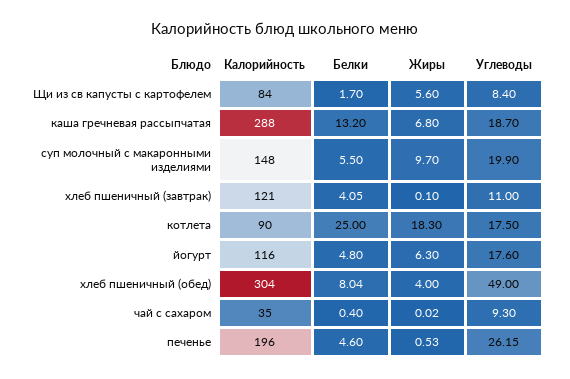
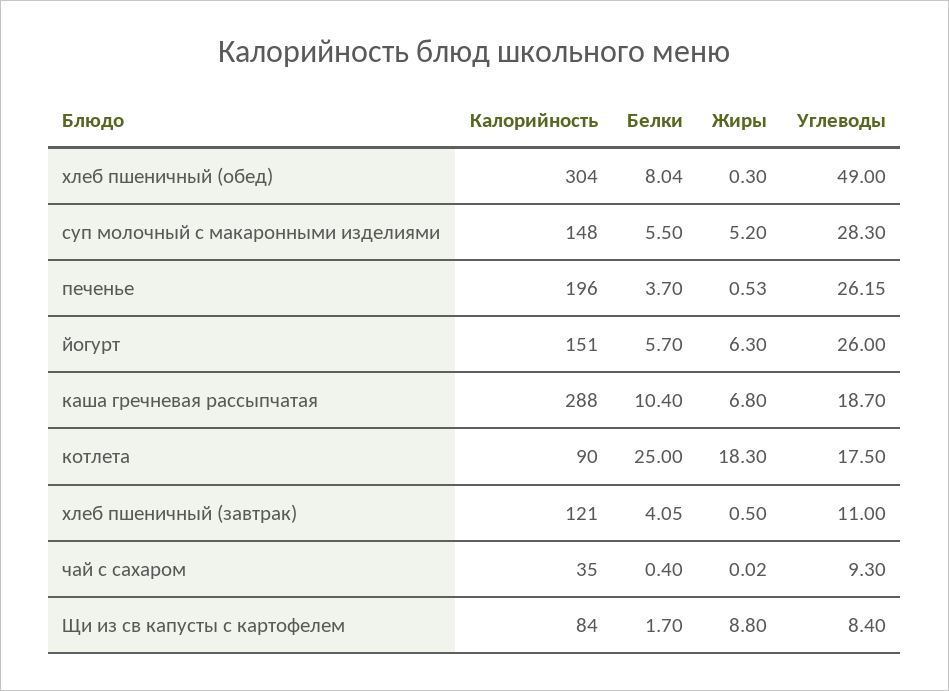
Жиры, Щи из св капусты с картофелем: 5.6 -> 8.8
Белки, каша гречневая рассыпчатая: 13.2 -> 10.4
Жиры, суп молочный с макаронными изделиями: 9.7 -> 5.2
Углеводы, суп молочный с макаронными изделиями: 19.9 -> 28.3
Жиры, хлеб пшеничный (завтрак): 0.1 -> 0.5
Калорийность, йогурт: 116 -> 151
Белки, йогурт: 4.8 -> 5.7
Углеводы, йогурт: 17.6 -> 26
Жиры, хлеб пшеничный (обед): 4 -> 0.3
Белки, печенье: 4.6 -> 3.7

